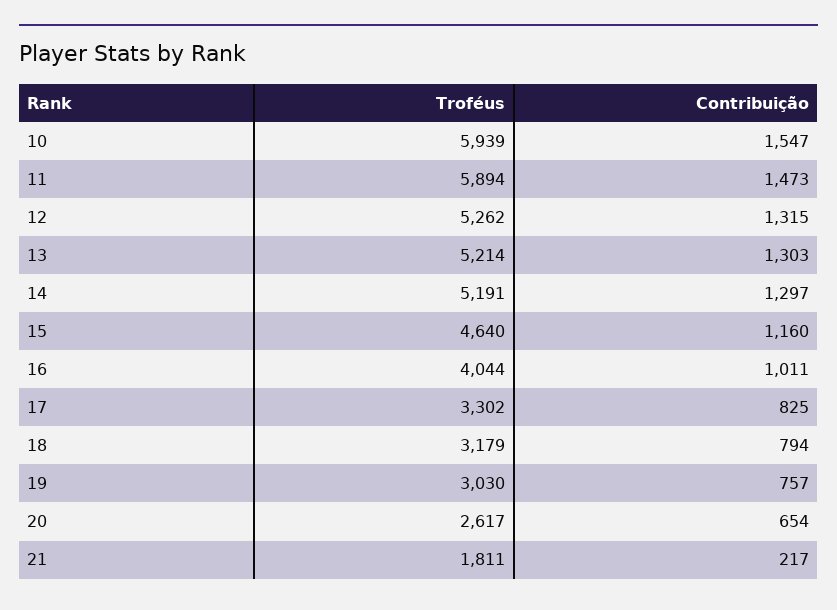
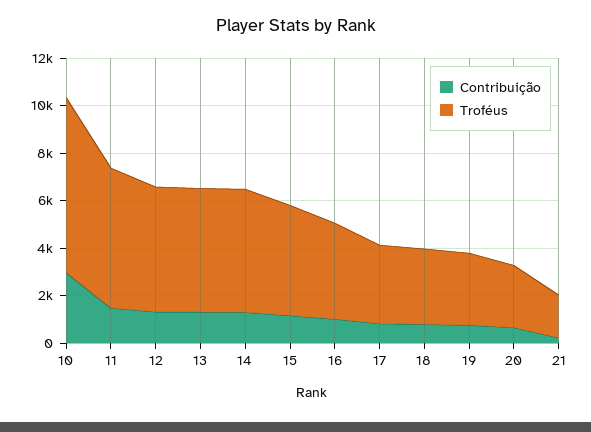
Troféus, 10: 5939 -> 7500
Contribuição, 10: 1547 -> 3000

